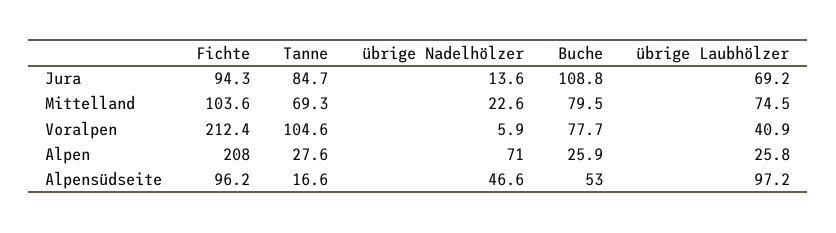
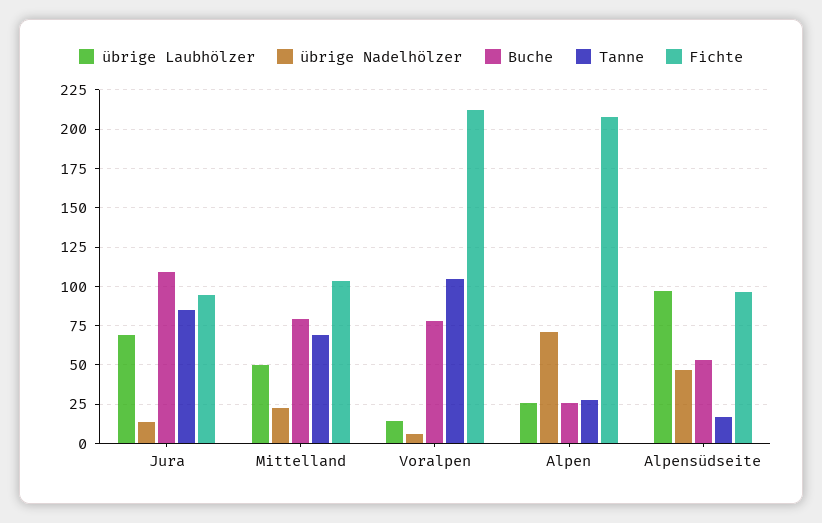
übrige Laubhölzer, Mittelland: 74.5 -> 50
übrige Laubhölzer, Voralpen: 40.9 -> 15

